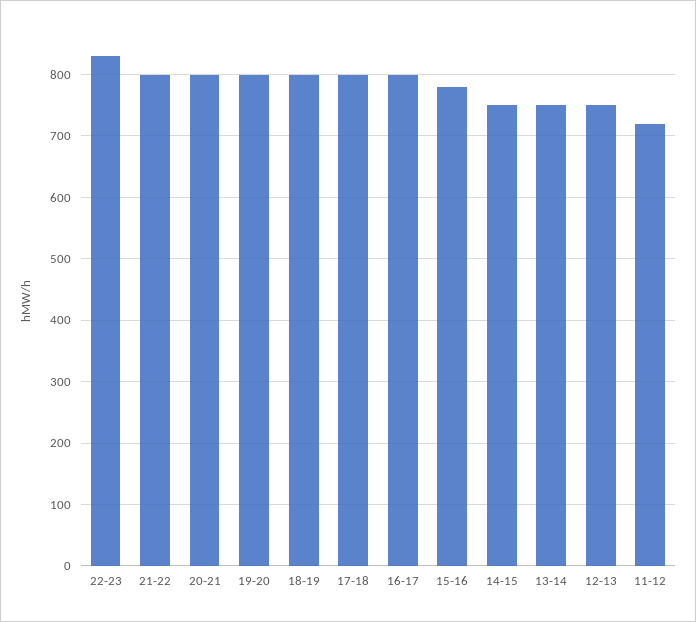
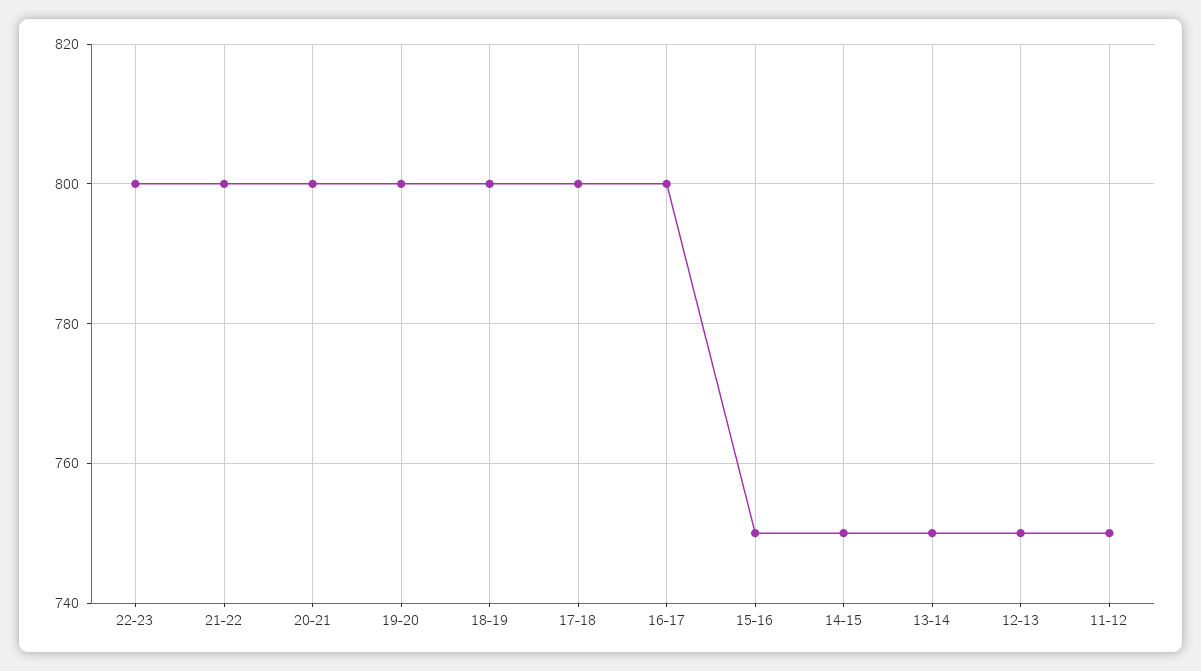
22-23: 830 -> 800
15-16: 780 -> 750
11-12: 720 -> 750

